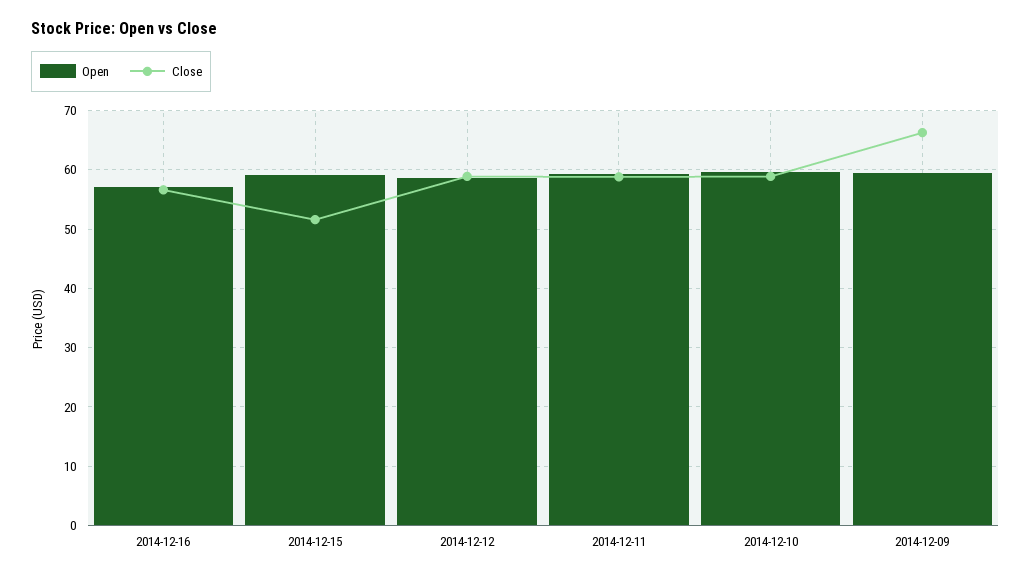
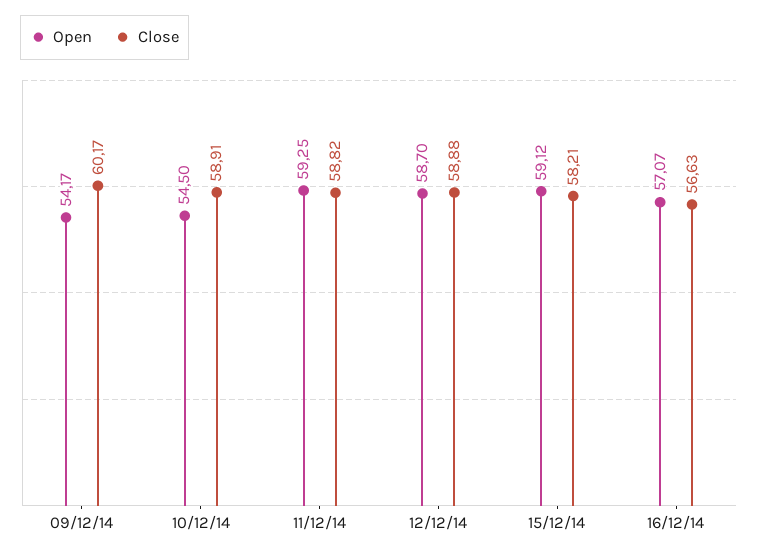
Close, 2014-12-15: 52 -> 58.21
Open, 2014-12-10: 60 -> 54.5
Open, 2014-12-09: 60 -> 54.17
Close, 2014-12-09: 66 -> 60.17

